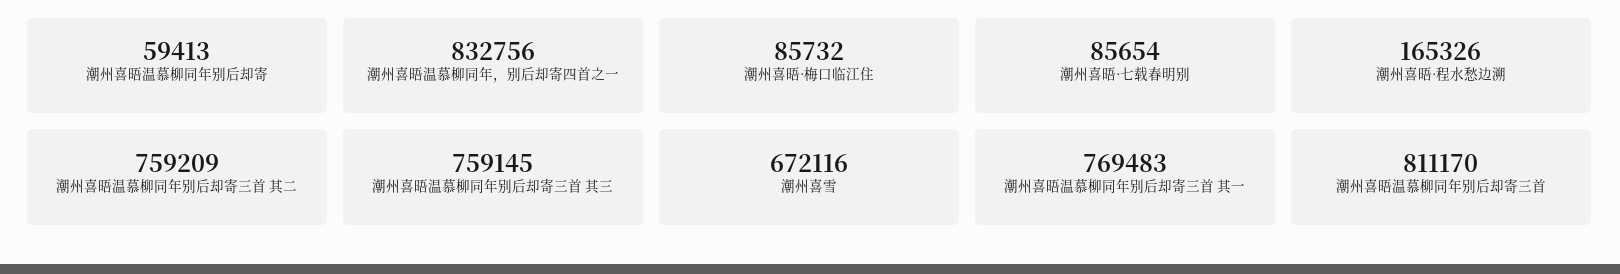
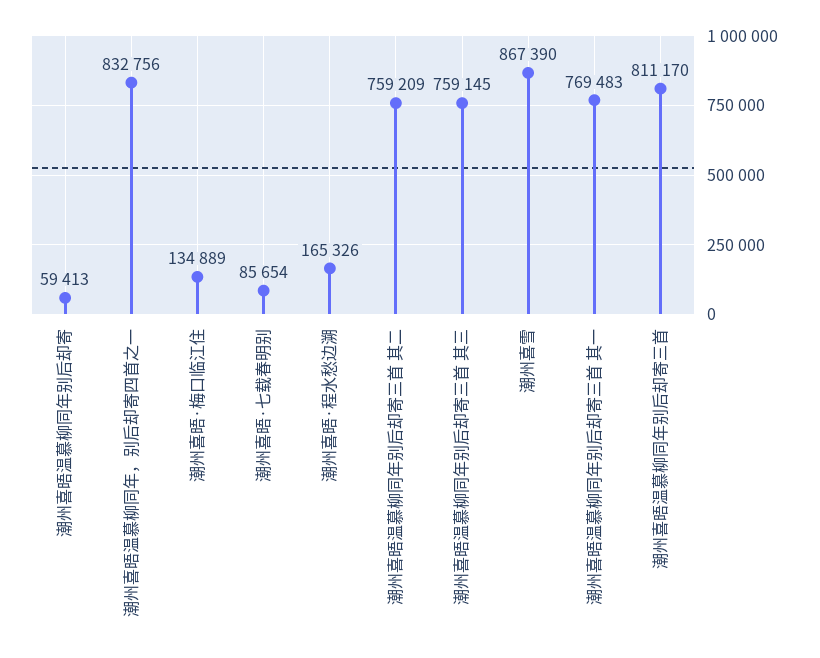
潮州喜晤·梅口临江住: 85732 -> 134889
潮州喜雪: 672116 -> 867390

